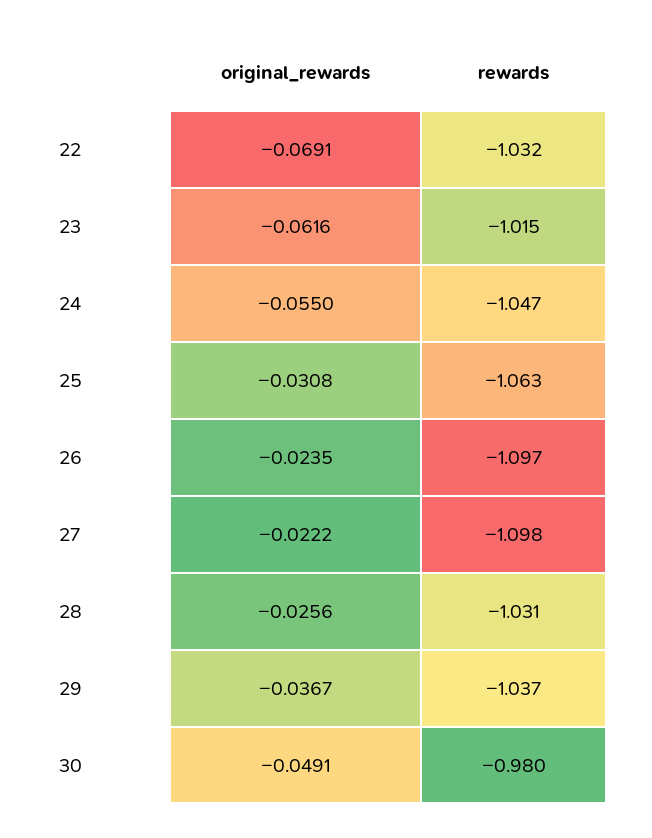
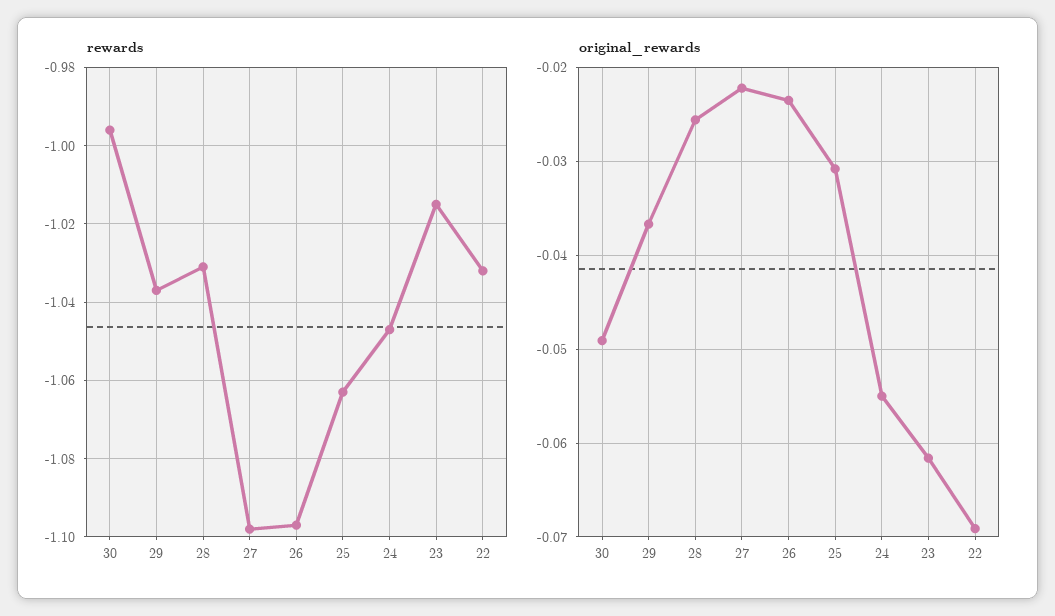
rewards, 30: -0.98 -> -0.995

